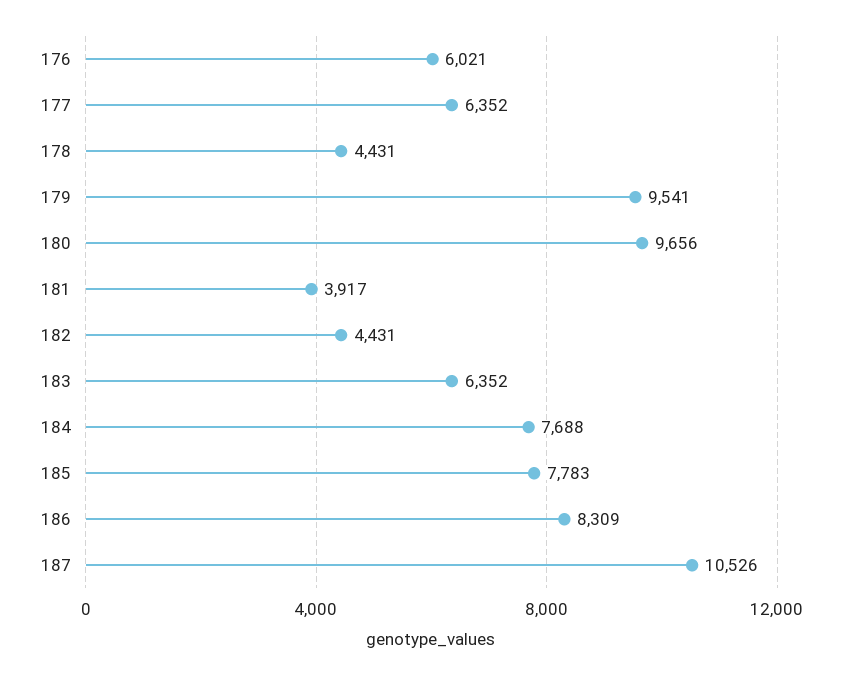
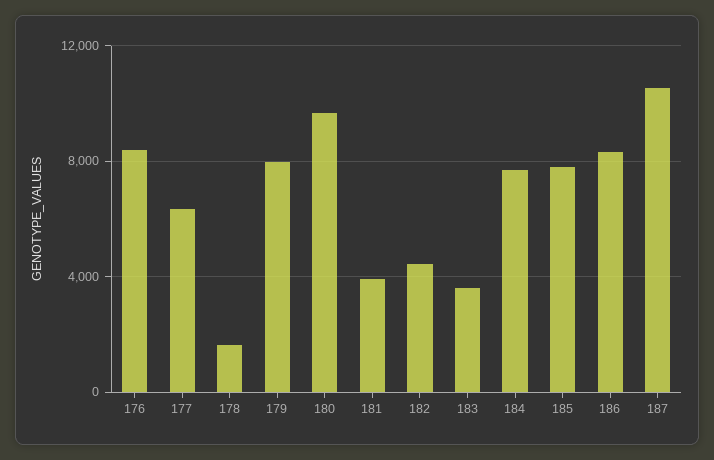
176: 6021 -> 8500
178: 4431 -> 1500
179: 9541 -> 8000
183: 6352 -> 3500

